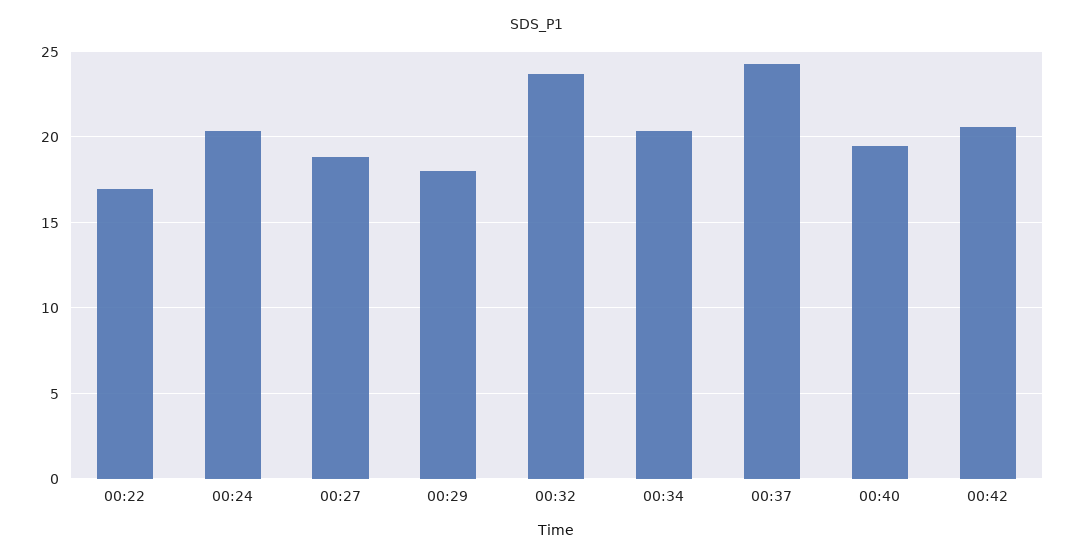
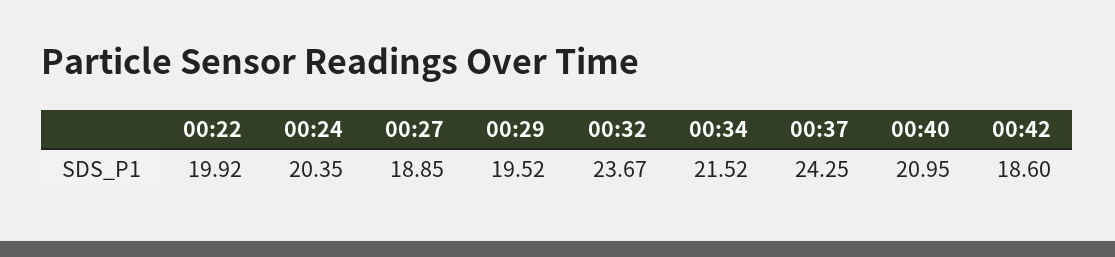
00:22: 17 -> 19.92
00:29: 18 -> 19.52
00:34: 20.5 -> 21.52
00:40: 19.5 -> 20.95
00:42: 20.5 -> 18.6

